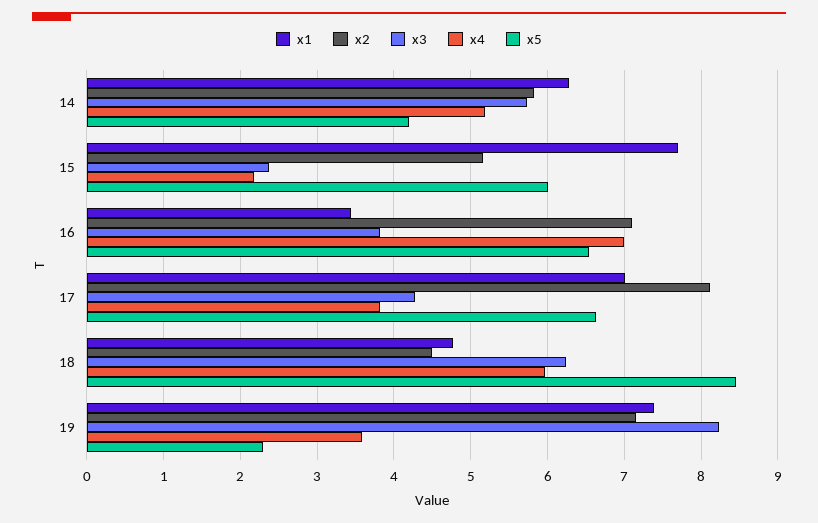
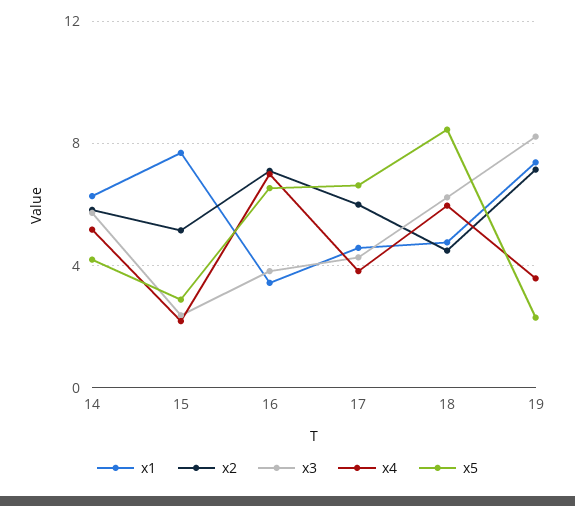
x5, 15: 6 -> 3
x1, 17: 7 -> 4.5
x2, 17: 8.1 -> 6

